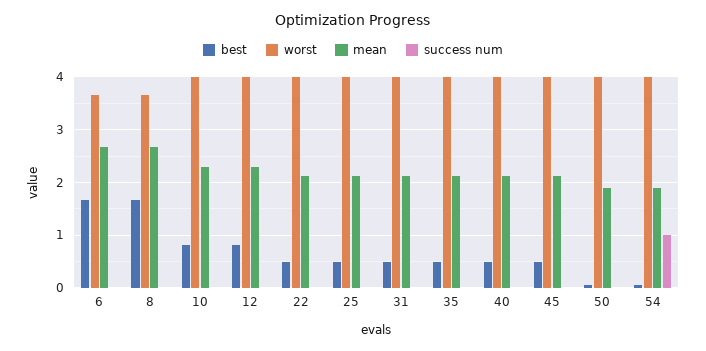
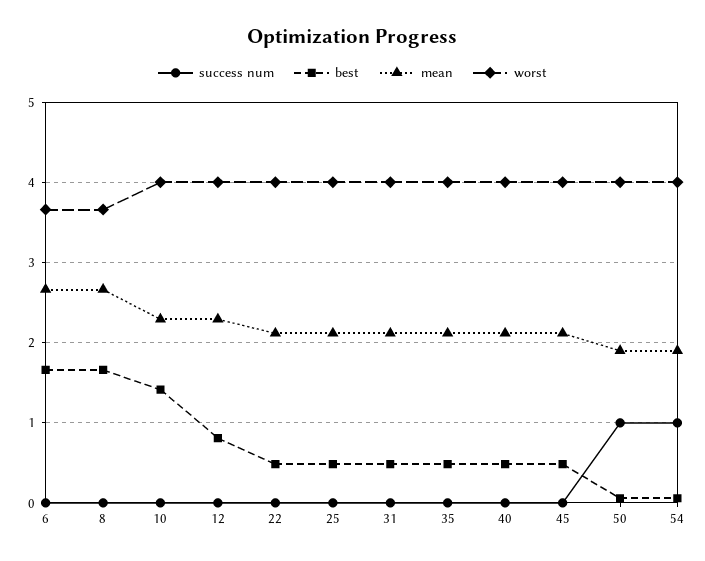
best, 10: 0.8 -> 1.4
success num, 50: 0 -> 1

